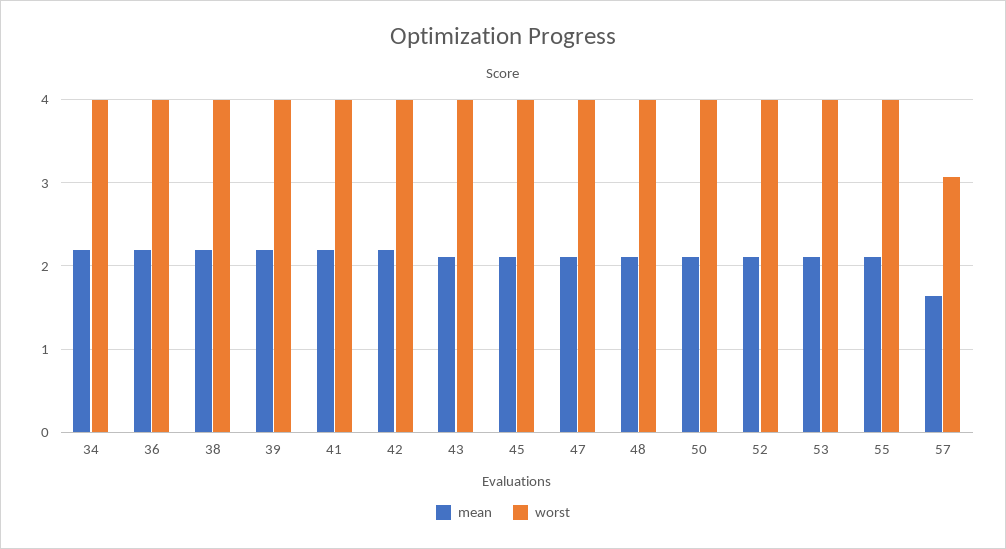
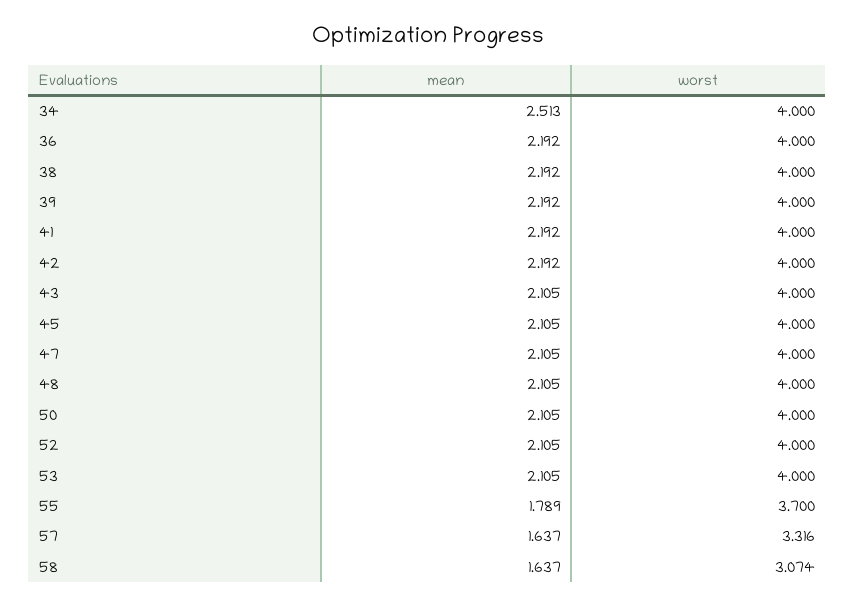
mean, 34: 2.2 -> 2.513
mean, 55: 2.1 -> 1.789
worst, 55: 4 -> 3.7
worst, 57: 3.1 -> 3.316
mean, 58: none -> 1.637
worst, 58: none -> 3.074

